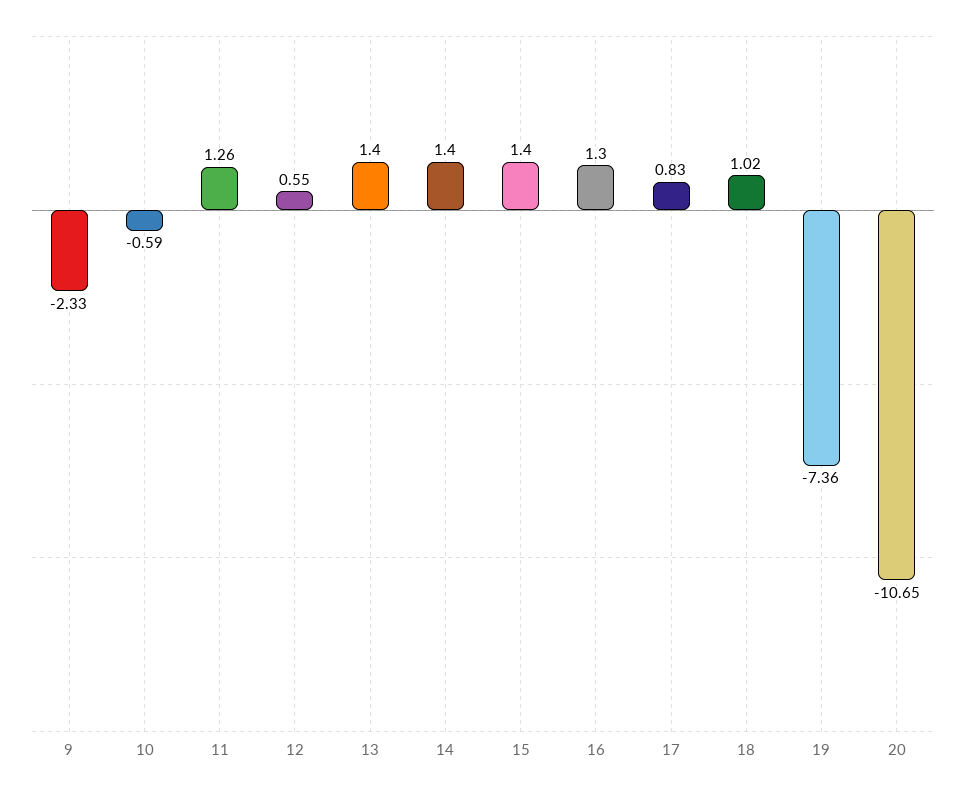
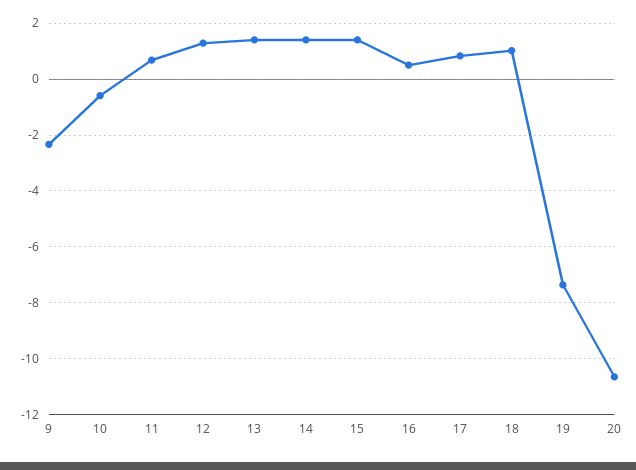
11: 1.26 -> 0.75
12: 0.55 -> 1.25
16: 1.3 -> 0.5

